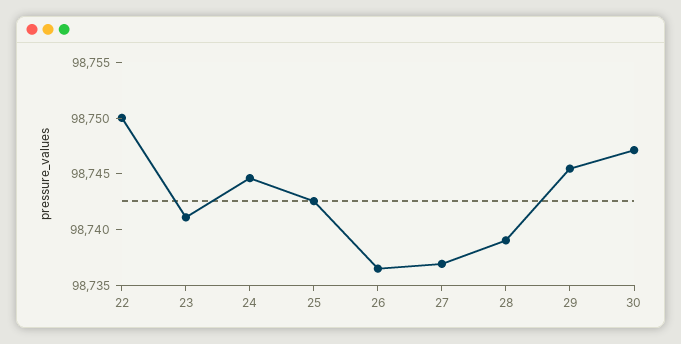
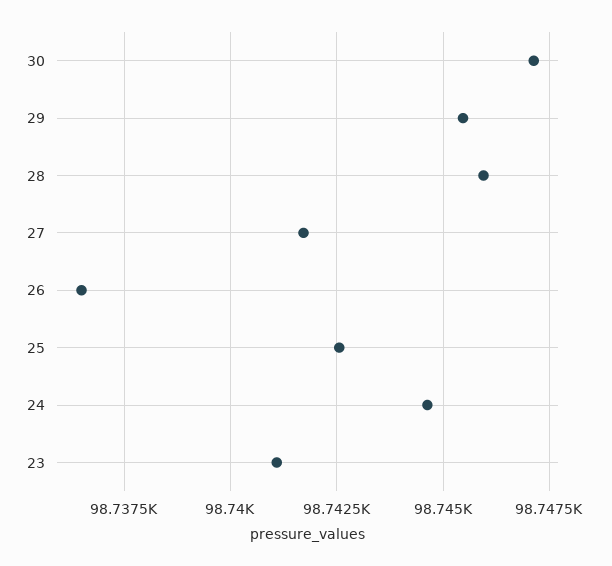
22: 98750 -> none
27: 98737 -> 98741.75
28: 98739 -> 98746

